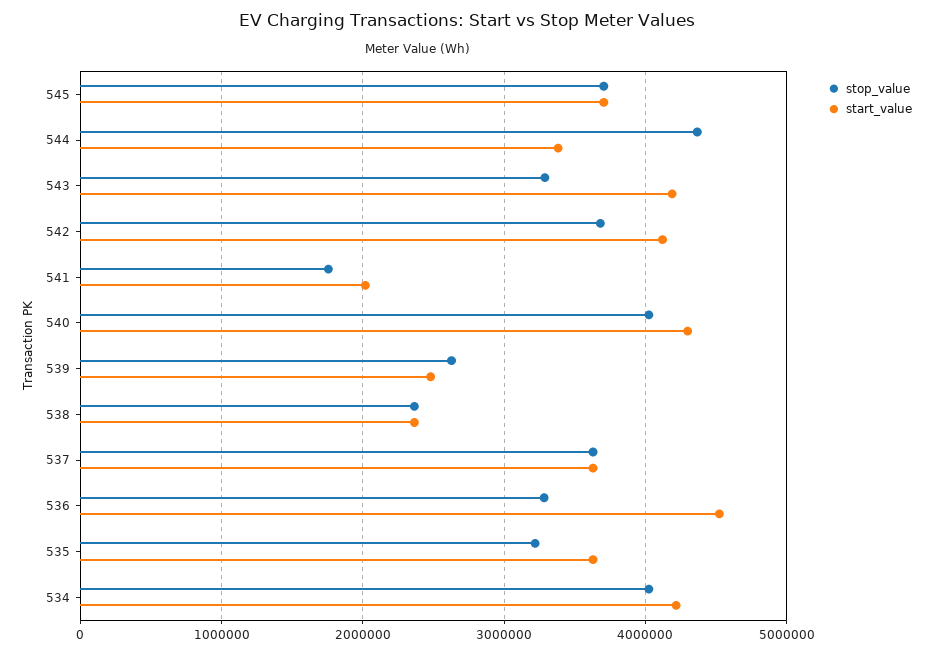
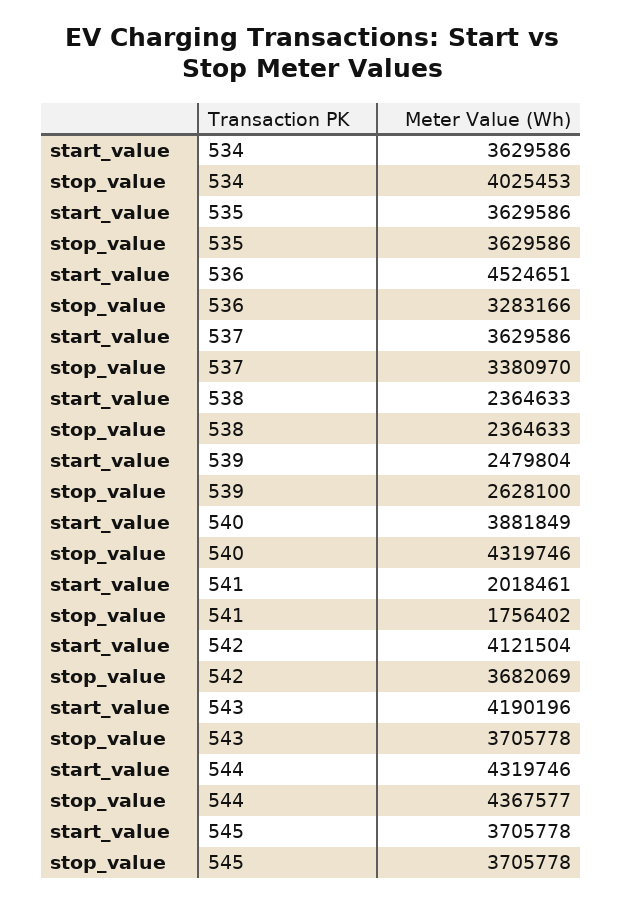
start_value, 544: 3400000 -> 4319746
stop_value, 543: 3300000 -> 3705778
stop_value, 540: 4000000 -> 4319746
start_value, 540: 4300000 -> 3881849
stop_value, 537: 3600000 -> 3380970
stop_value, 535: 3200000 -> 3629586
start_value, 534: 4200000 -> 3629586

